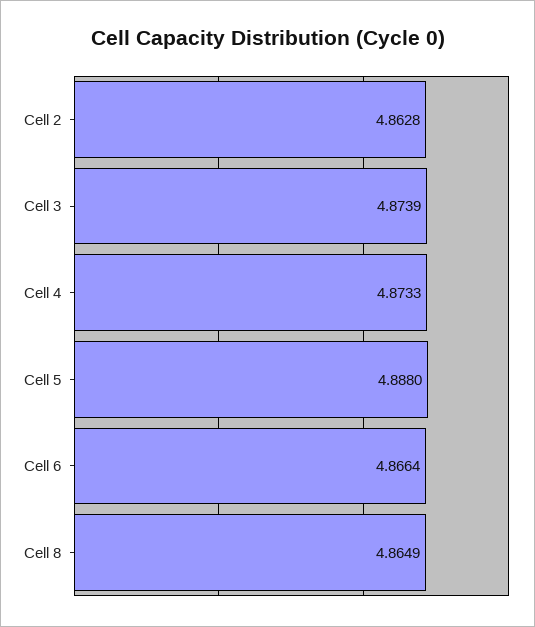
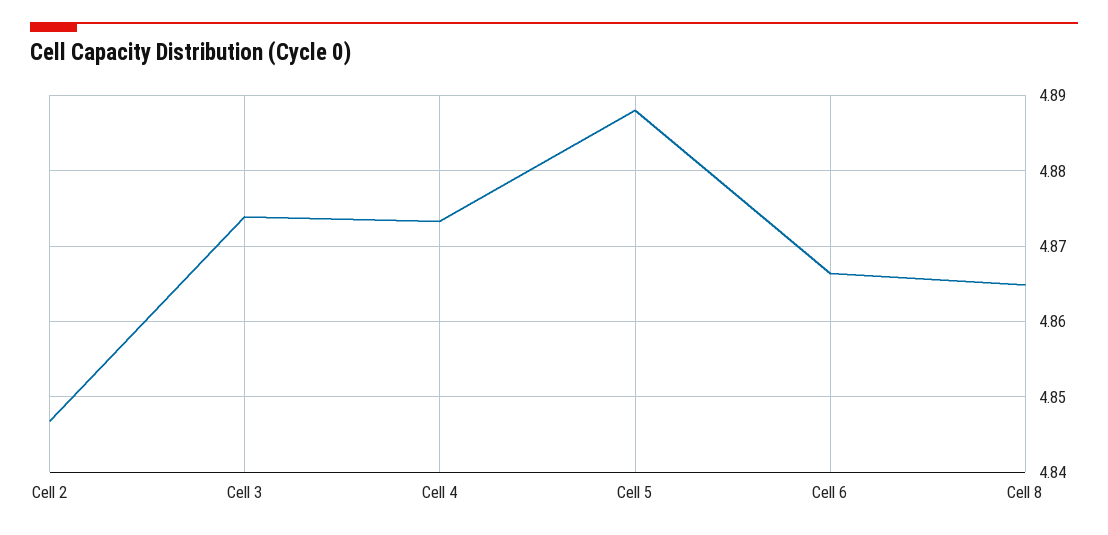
Cell 2: 4.8628 -> 4.847

